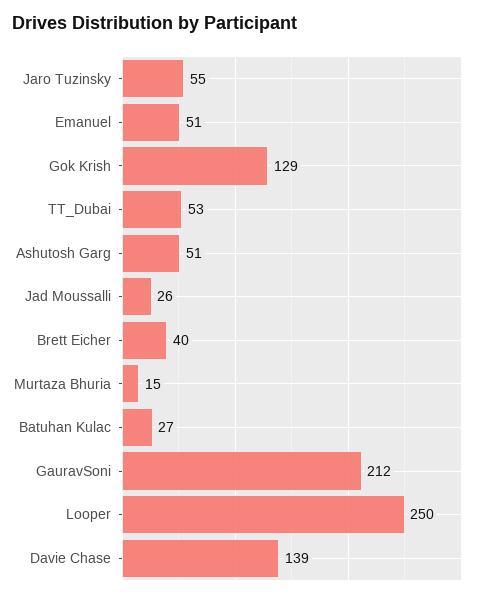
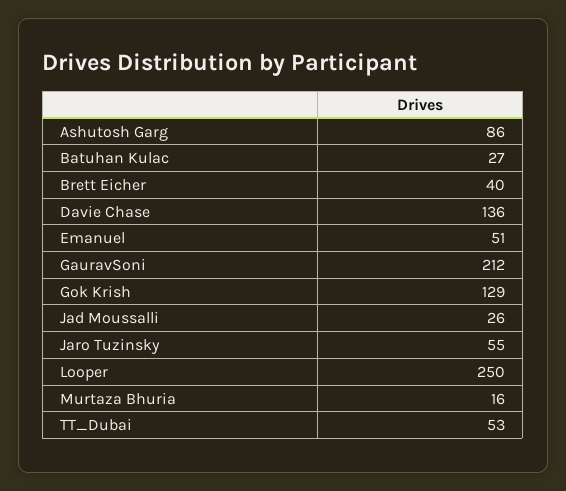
Ashutosh Garg: 51 -> 86
Murtaza Bhuria: 15 -> 16
Davie Chase: 139 -> 136

